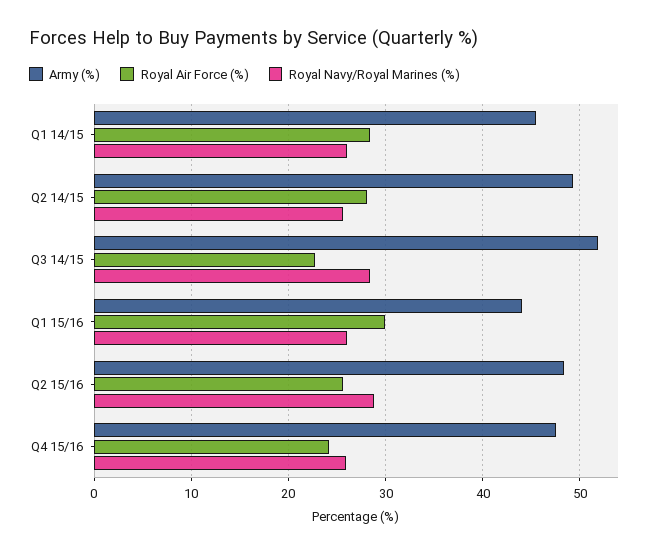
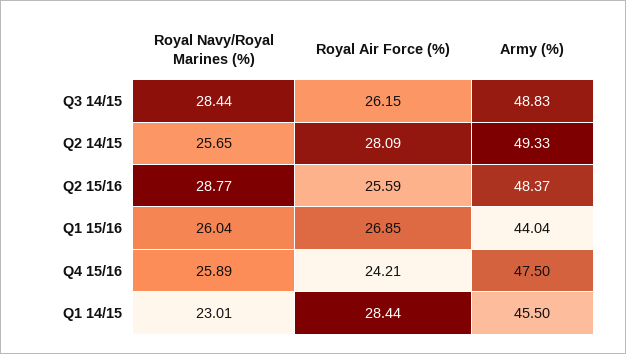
Royal Navy/Royal Marines (%), Q1 14/15: 26 -> 23.01
Army (%), Q3 14/15: 52 -> 48.83
Royal Air Force (%), Q3 14/15: 23 -> 26.15
Royal Air Force (%), Q1 15/16: 30 -> 26.85

